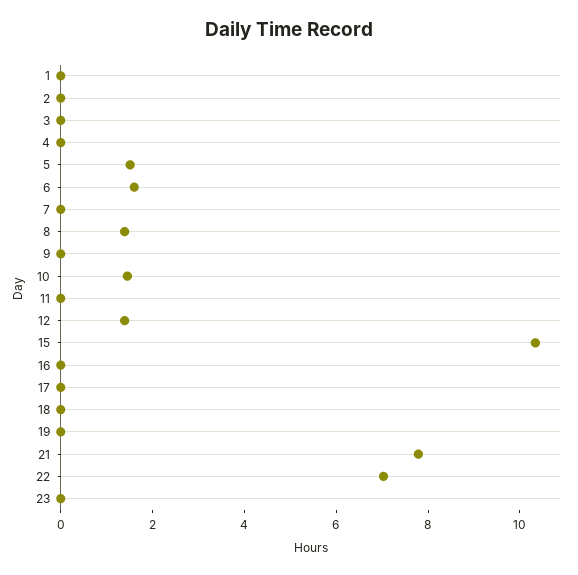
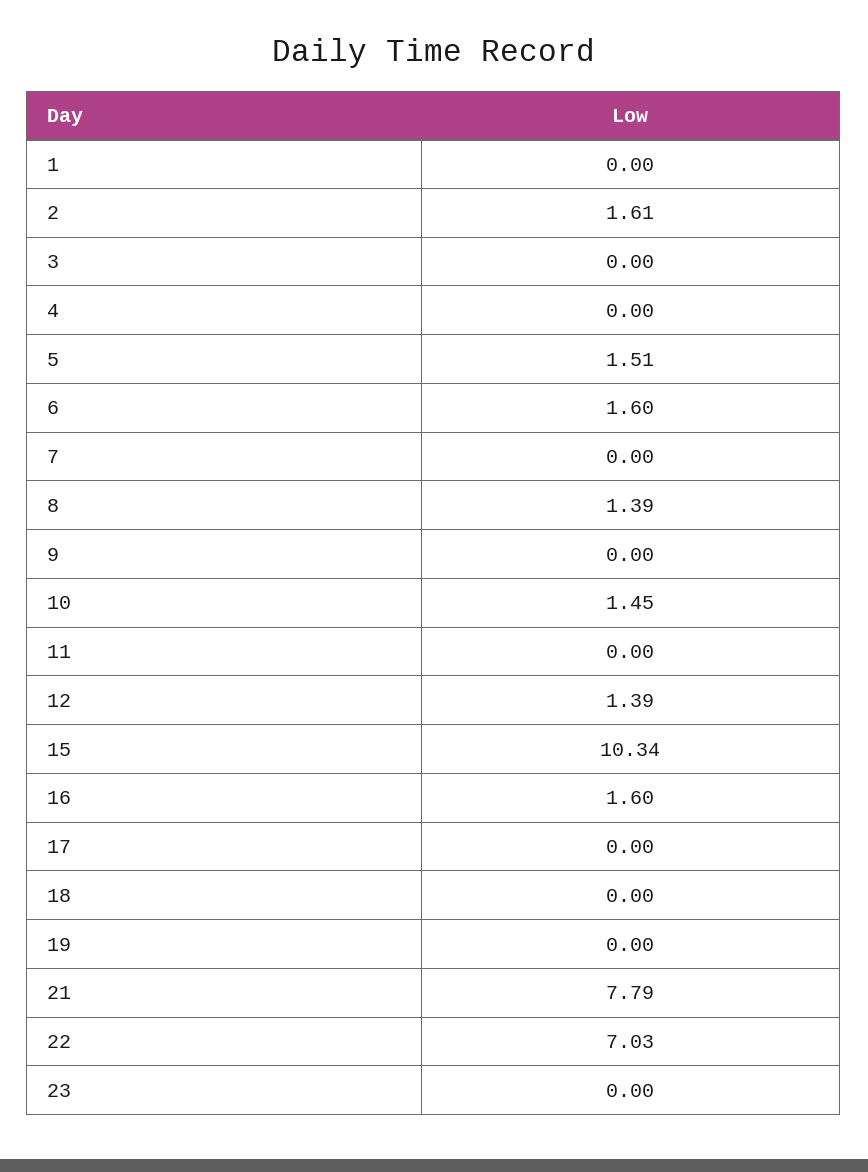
2: 0 -> 1.61
16: 0 -> 1.6

